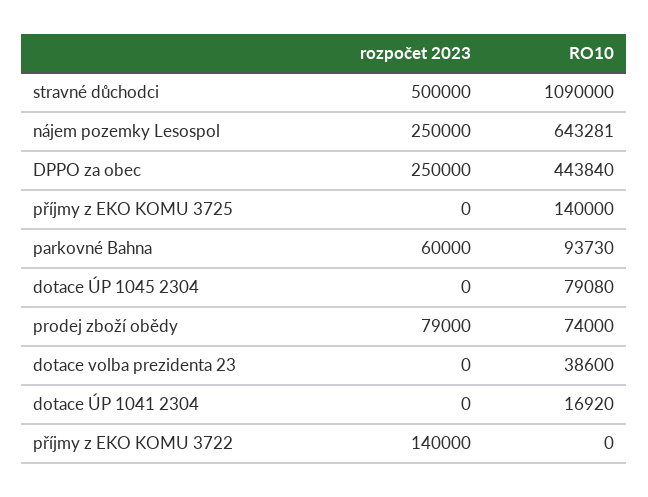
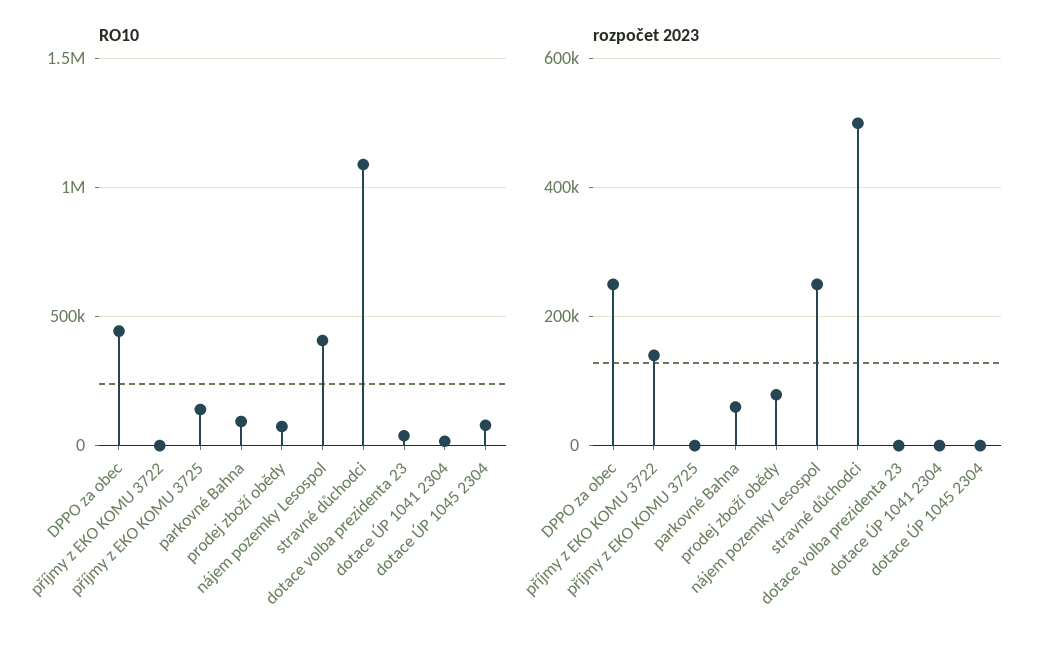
RO10, nájem pozemky Lesospol: 643281 -> 400000

